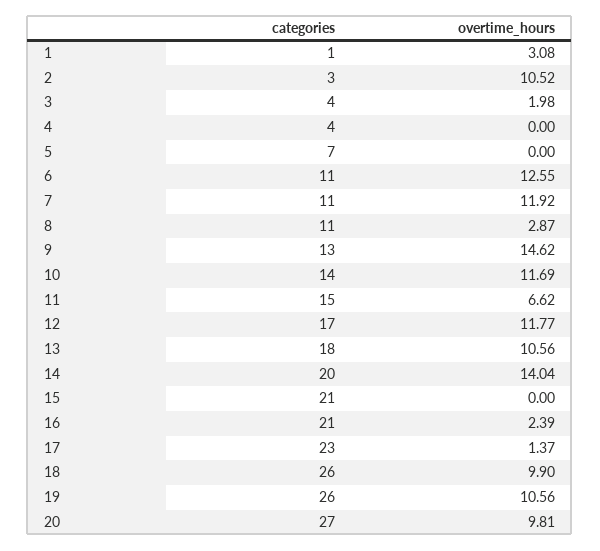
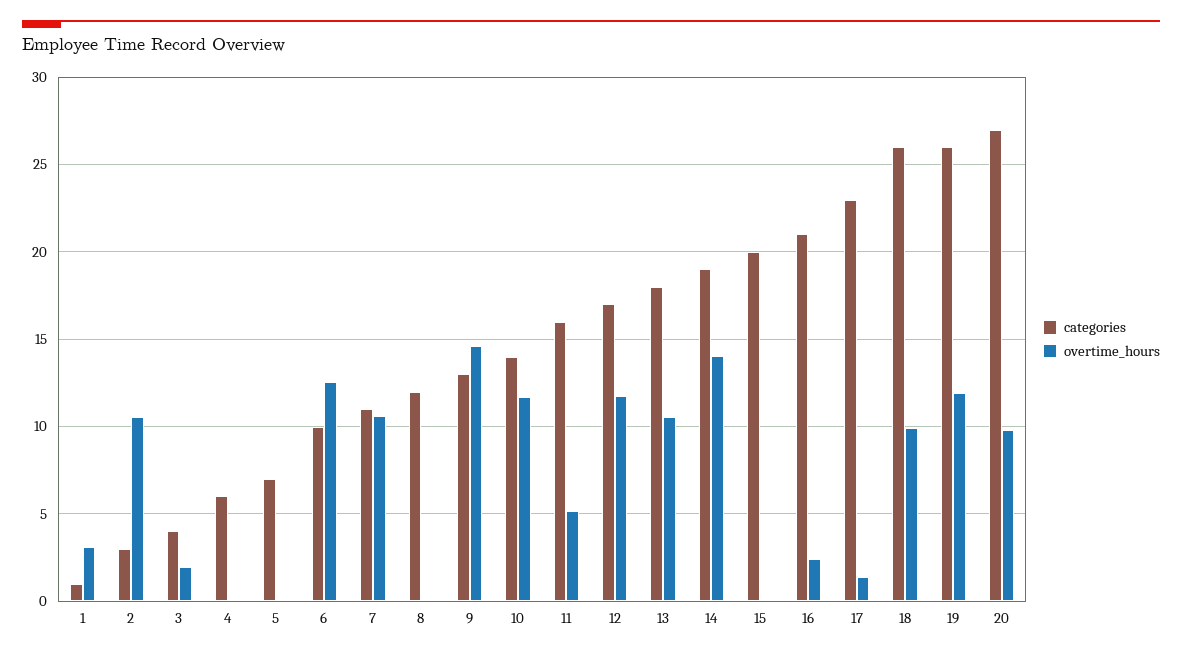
categories, 4: 4 -> 6
categories, 6: 11 -> 10
overtime_hours, 7: 11.92 -> 10.5
categories, 8: 11 -> 12
overtime_hours, 8: 2.87 -> 0
categories, 11: 15 -> 16
overtime_hours, 11: 6.62 -> 5
categories, 14: 20 -> 19
categories, 15: 21 -> 20
overtime_hours, 19: 10.56 -> 12

